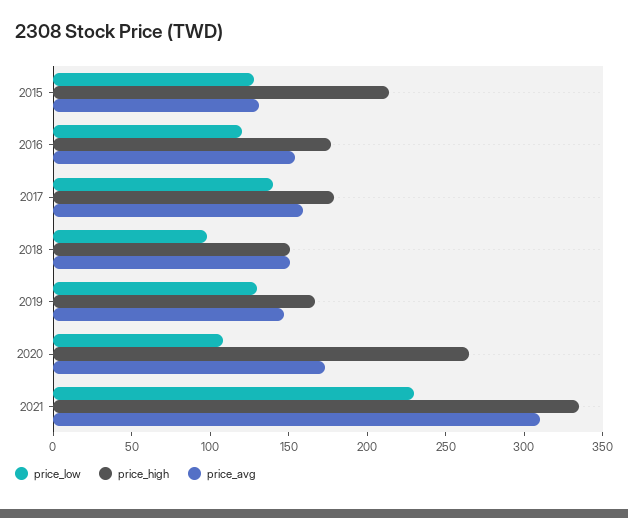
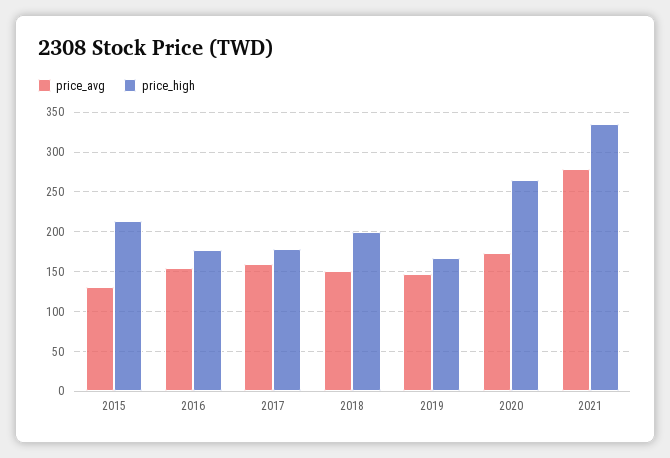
price_low, 2015: 130 -> none
price_low, 2016: 120 -> none
price_low, 2017: 140 -> none
price_low, 2018: 100 -> none
price_high, 2018: 150 -> 200
price_low, 2019: 130 -> none
price_low, 2020: 110 -> none
price_low, 2021: 230 -> none
price_avg, 2021: 310 -> 280

